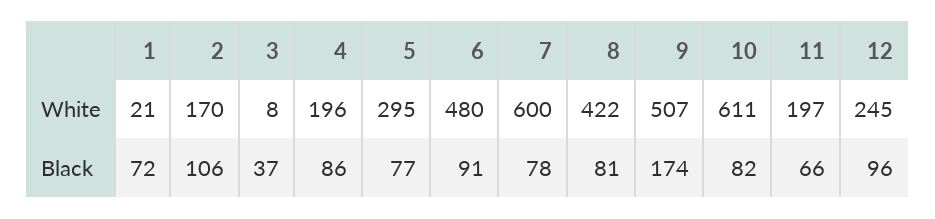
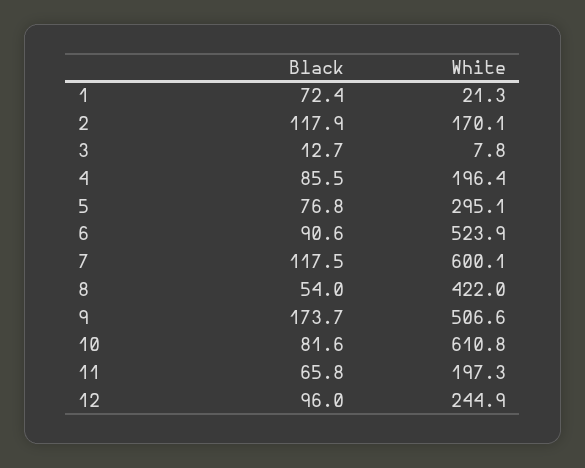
6, White: 480 -> 523.9
2, Black: 106 -> 117.9
3, Black: 37 -> 12.7
7, Black: 78 -> 117.5
8, Black: 81 -> 54

